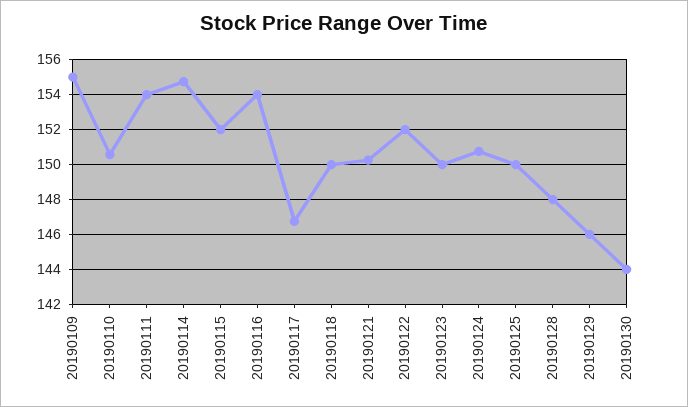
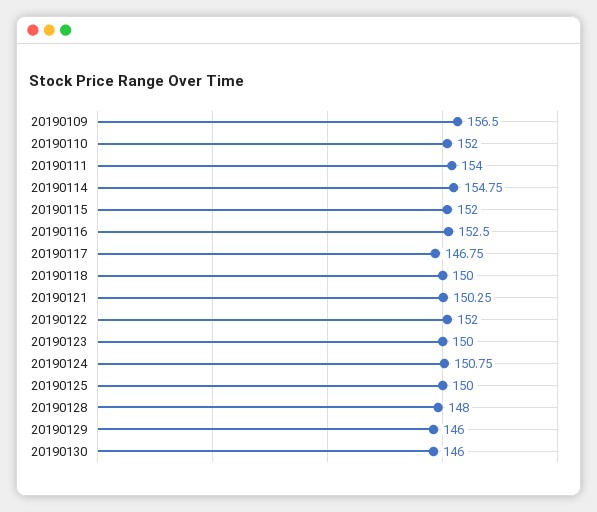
20190109: 155 -> 156.5
20190110: 150.5 -> 152
20190116: 154 -> 152.5
20190130: 144 -> 146

